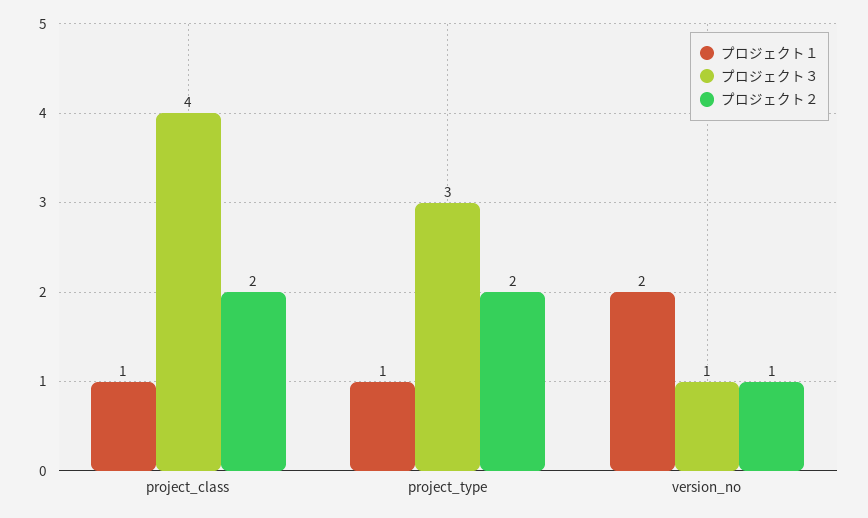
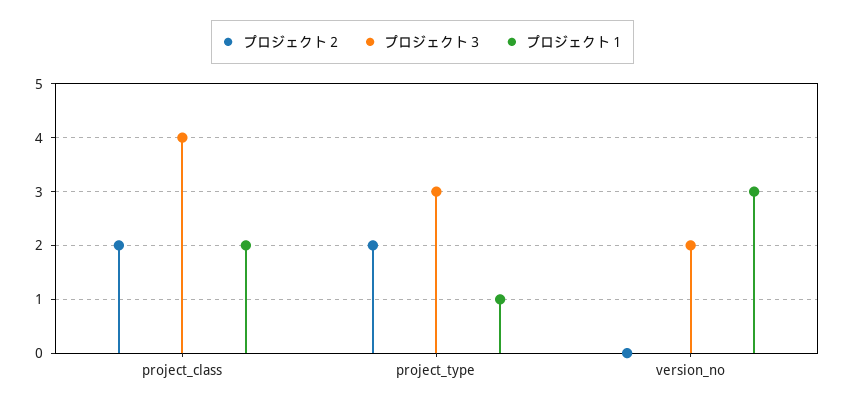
プロジェクト１, project_class: 1 -> 2
プロジェクト１, version_no: 2 -> 3
プロジェクト３, version_no: 1 -> 2
プロジェクト２, version_no: 1 -> 0

